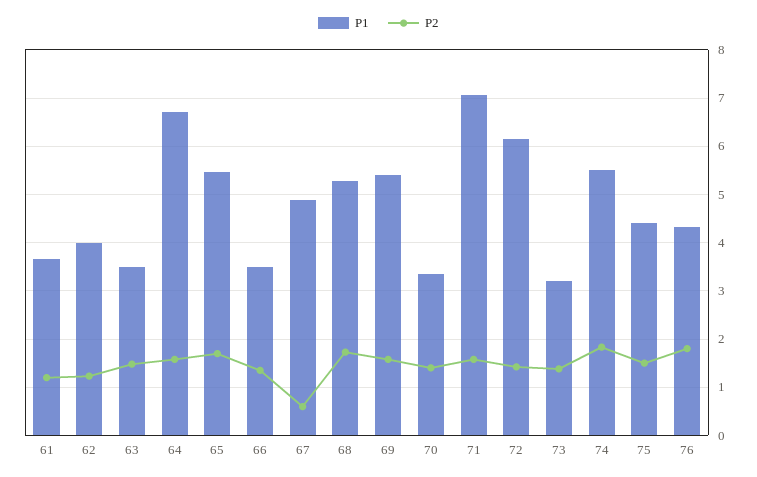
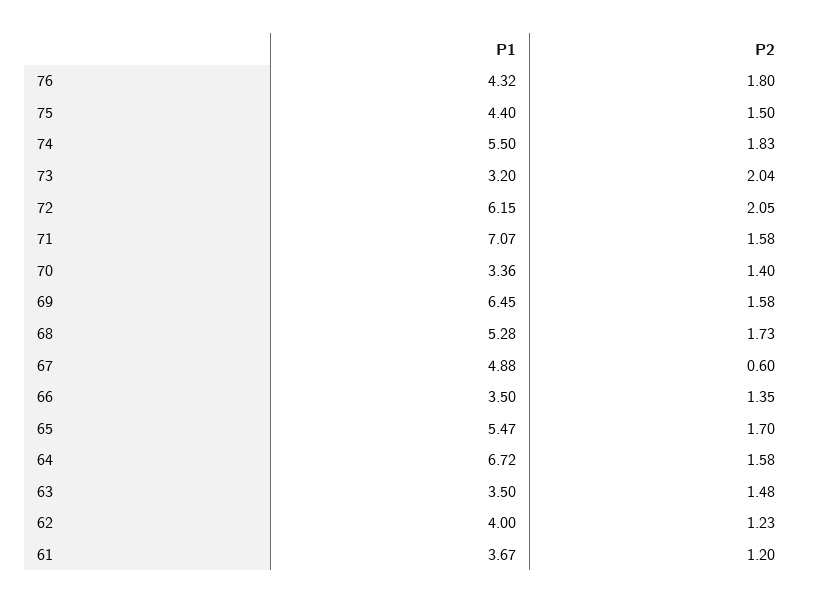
P1, 69: 5.4 -> 6.45
P2, 72: 1.4 -> 2.05
P2, 73: 1.4 -> 2.04

